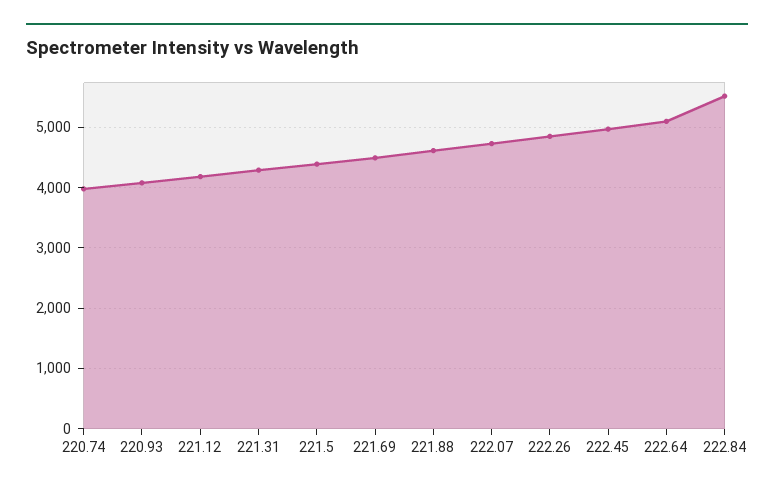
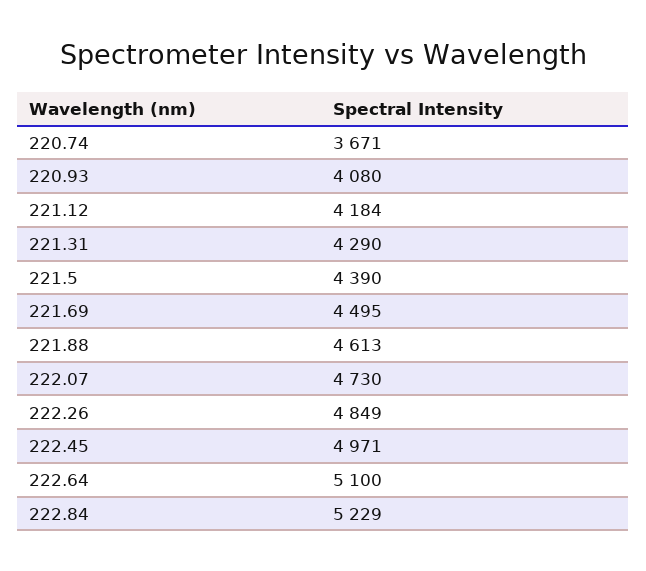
220.74: 4000 -> 3671
222.84: 5500 -> 5229

